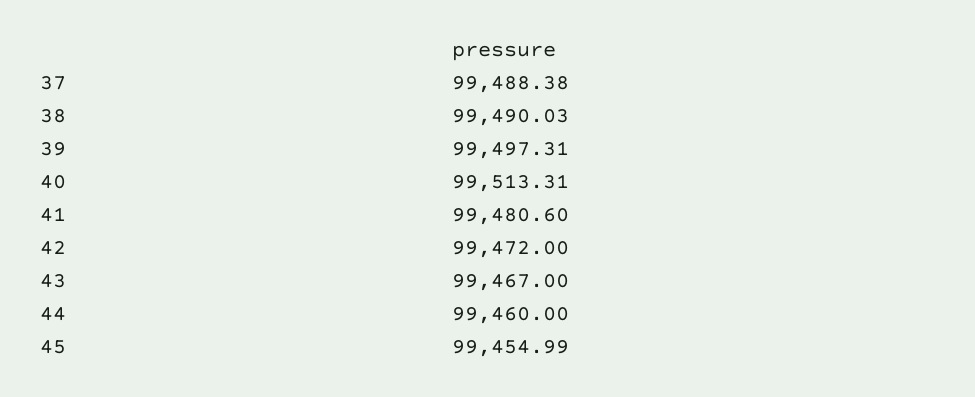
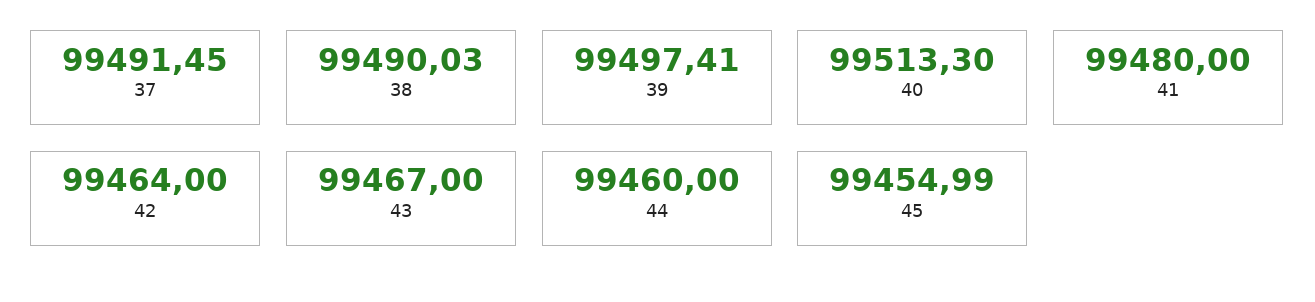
37: 99488.38 -> 99491.45
39: 99497.31 -> 99497.41
40: 99513.31 -> 99513.3
41: 99480.6 -> 99480
42: 99472 -> 99464

